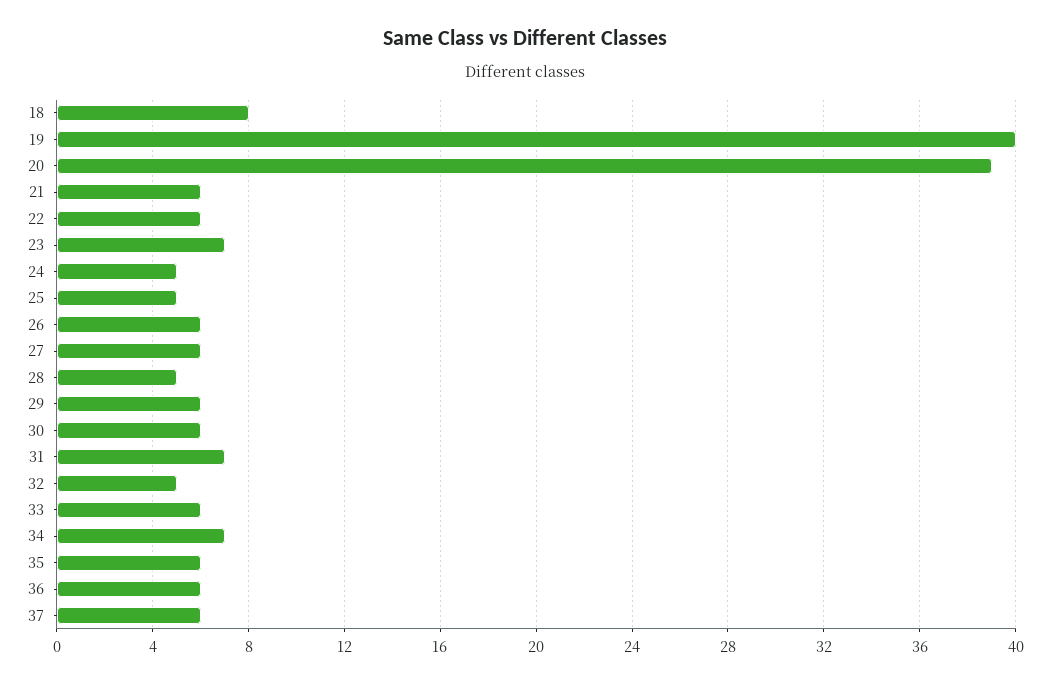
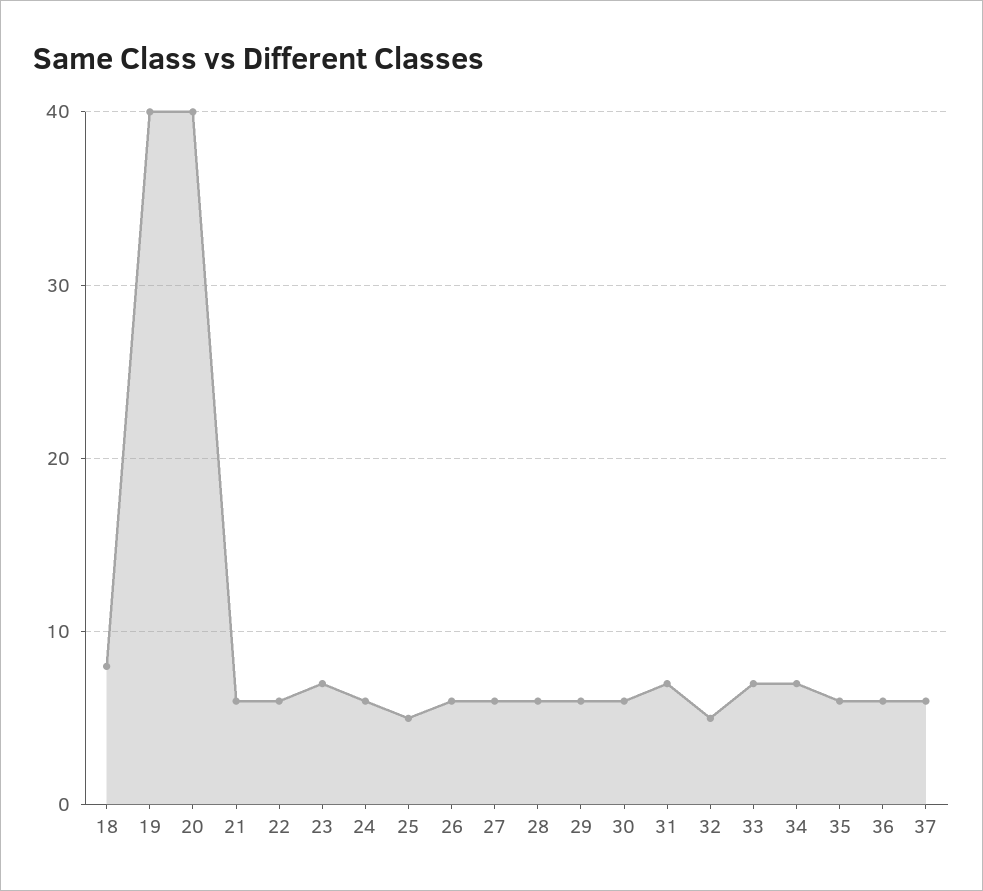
20: 39 -> 40
24: 5 -> 6
28: 5 -> 6
33: 6 -> 7

